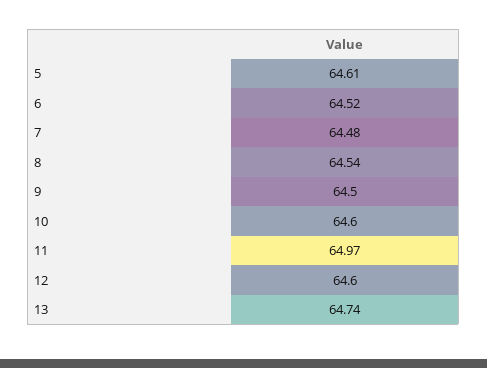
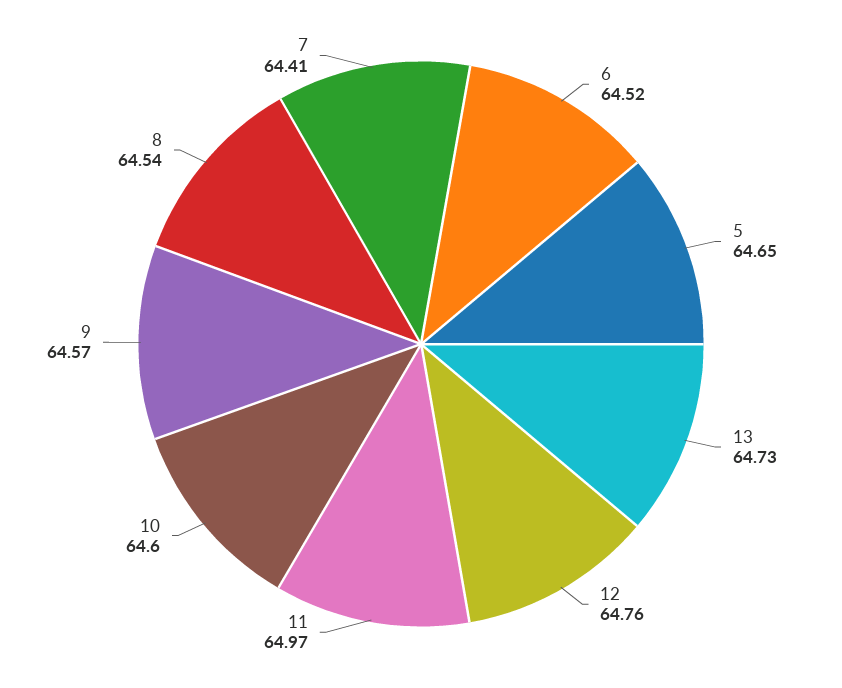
5: 64.61 -> 64.65
7: 64.48 -> 64.41
9: 64.5 -> 64.57
12: 64.6 -> 64.76
13: 64.74 -> 64.73

